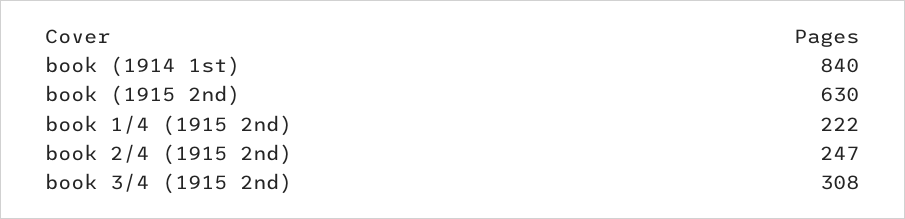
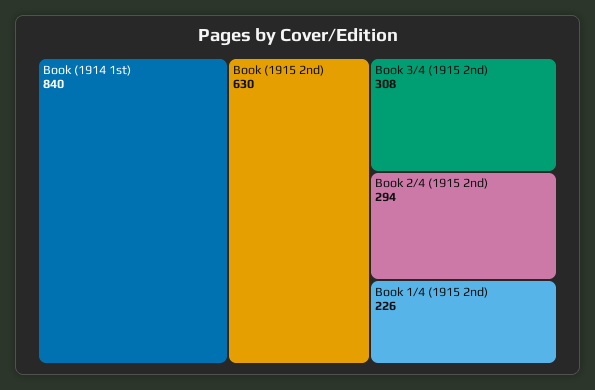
book 1/4 (1915 2nd): 222 -> 226
book 2/4 (1915 2nd): 247 -> 294

